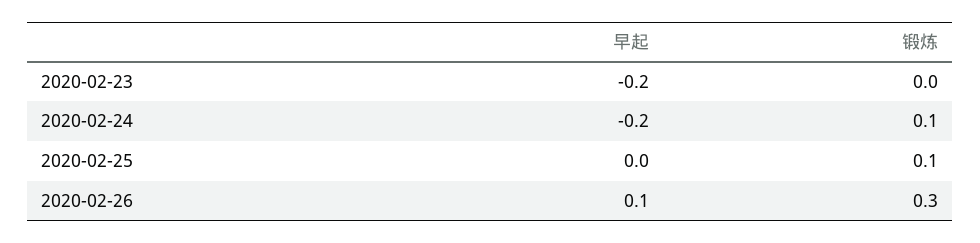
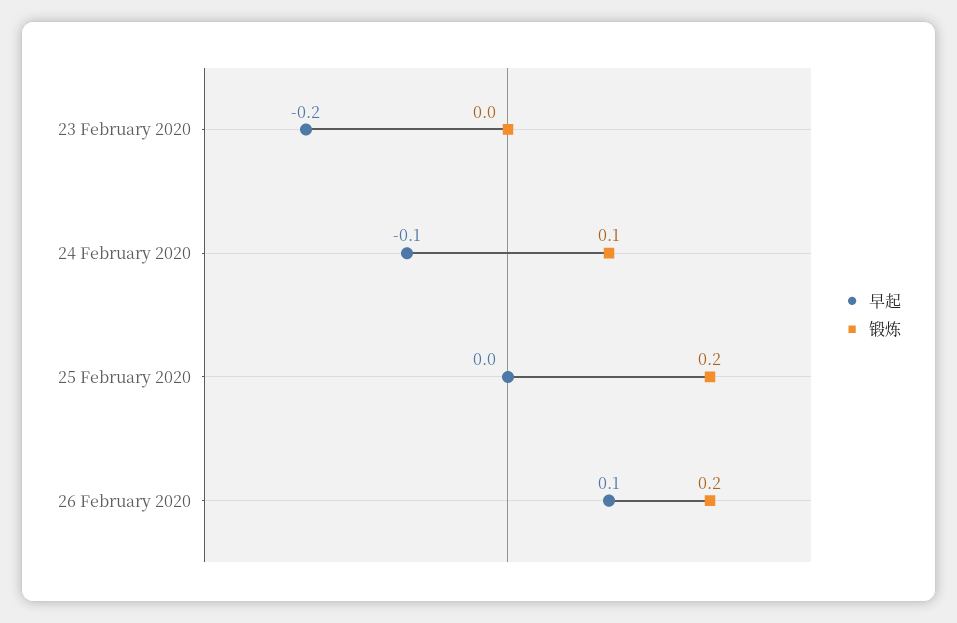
早起, 2020-02-24: -0.2 -> -0.1
锻炼, 2020-02-25: 0.1 -> 0.2
锻炼, 2020-02-26: 0.3 -> 0.2

